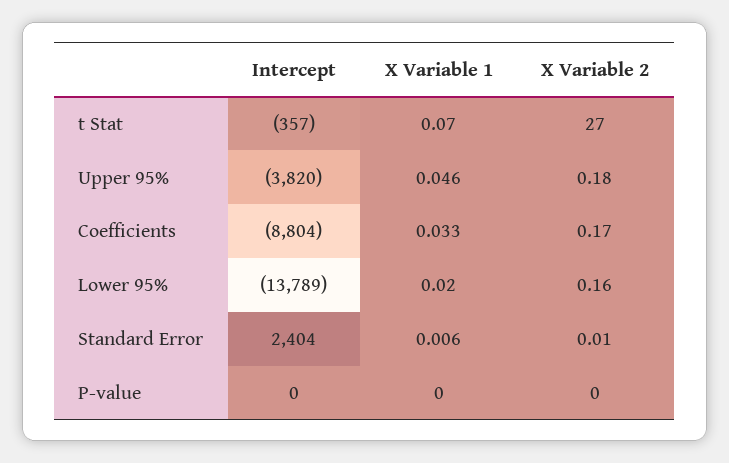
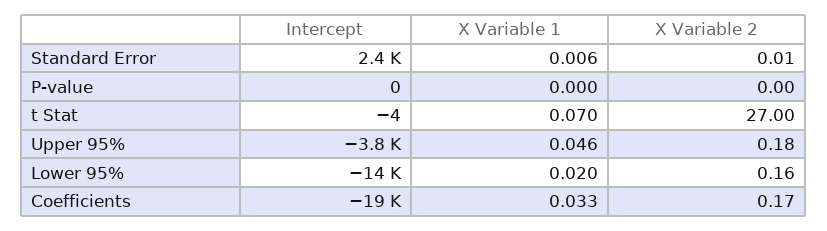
Intercept, t Stat: -357 -> -4
Intercept, Coefficients: -8804 -> -19000

